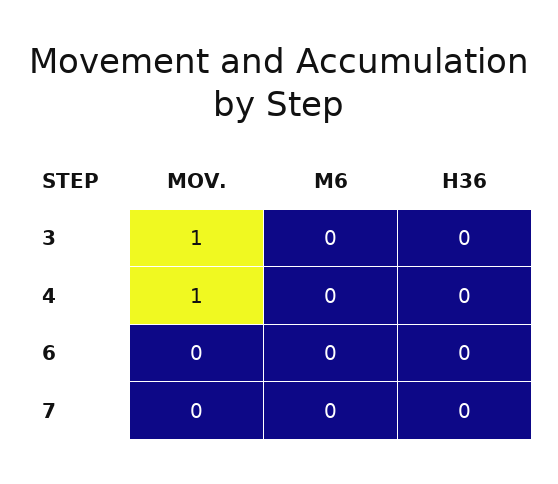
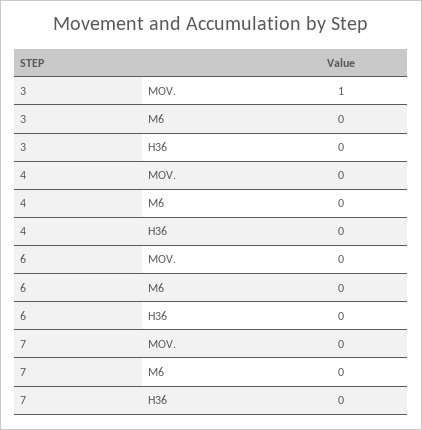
MOV., 4: 1 -> 0

